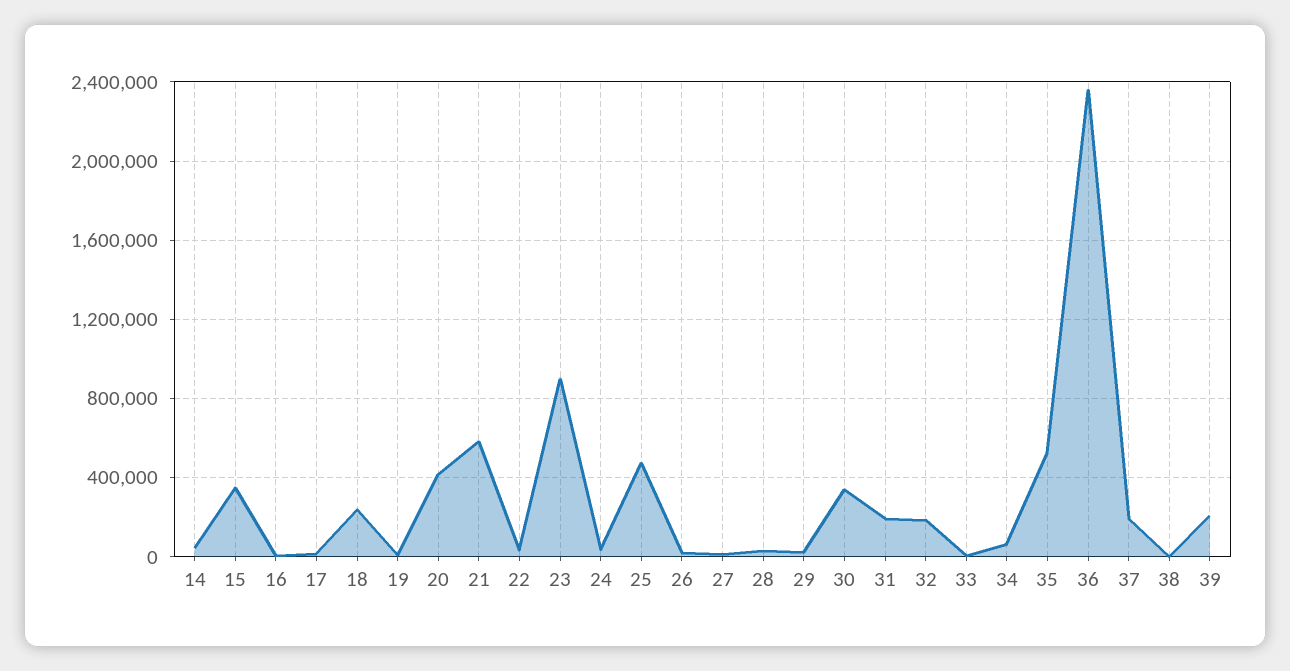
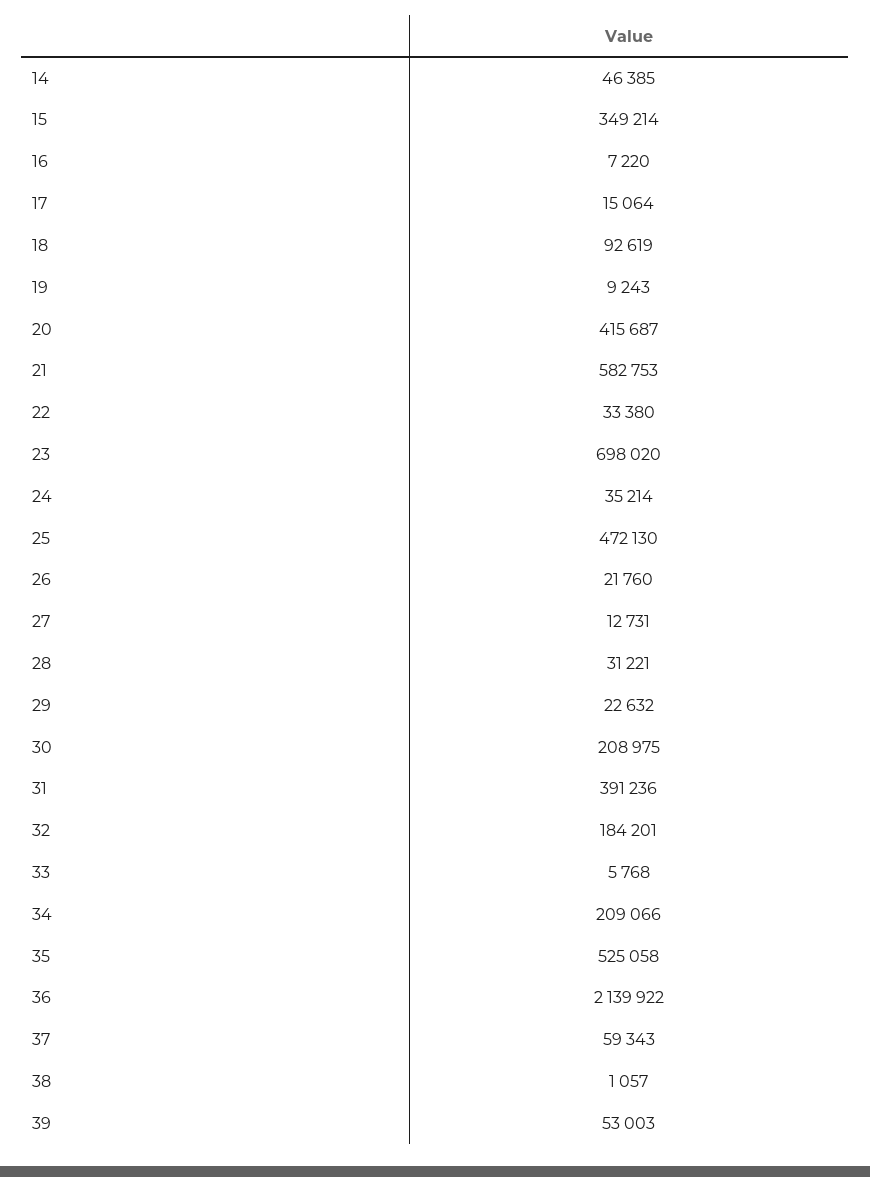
18: 250000 -> 92619
23: 900000 -> 698020
30: 350000 -> 208975
31: 200000 -> 391236
34: 50000 -> 209066
36: 2350000 -> 2139922
37: 200000 -> 59343
39: 200000 -> 53003

